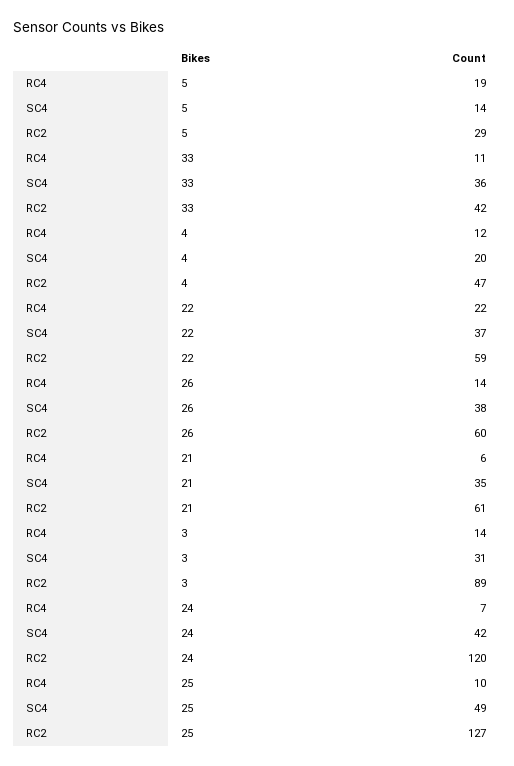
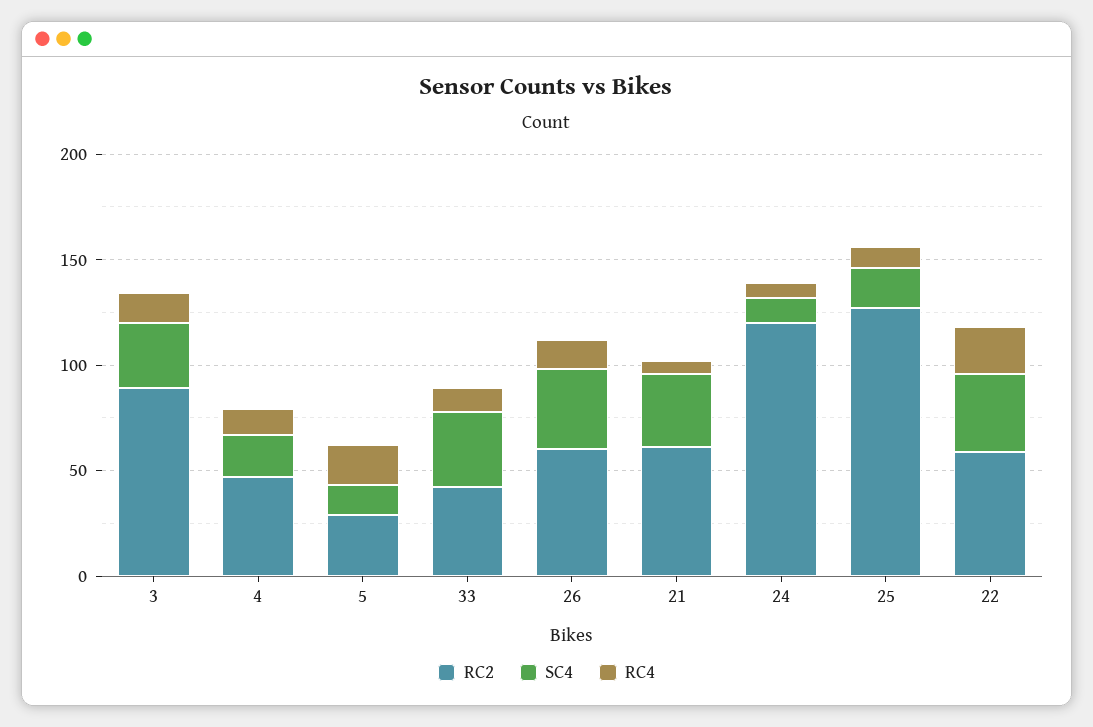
SC4, 24: 42 -> 10
SC4, 25: 49 -> 20

